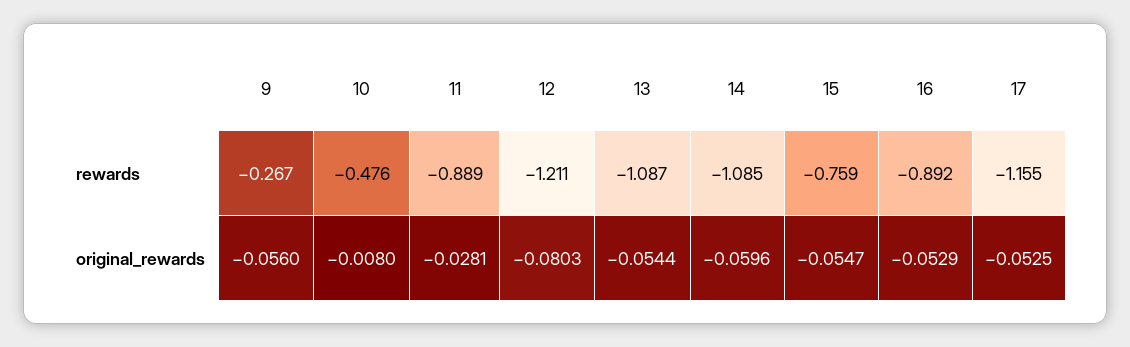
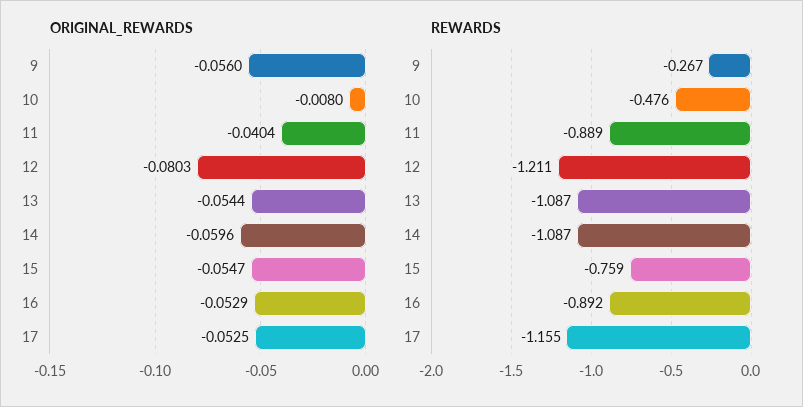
rewards, 14: -1.085 -> -1.087
original_rewards, 11: -0.0281 -> -0.0404

